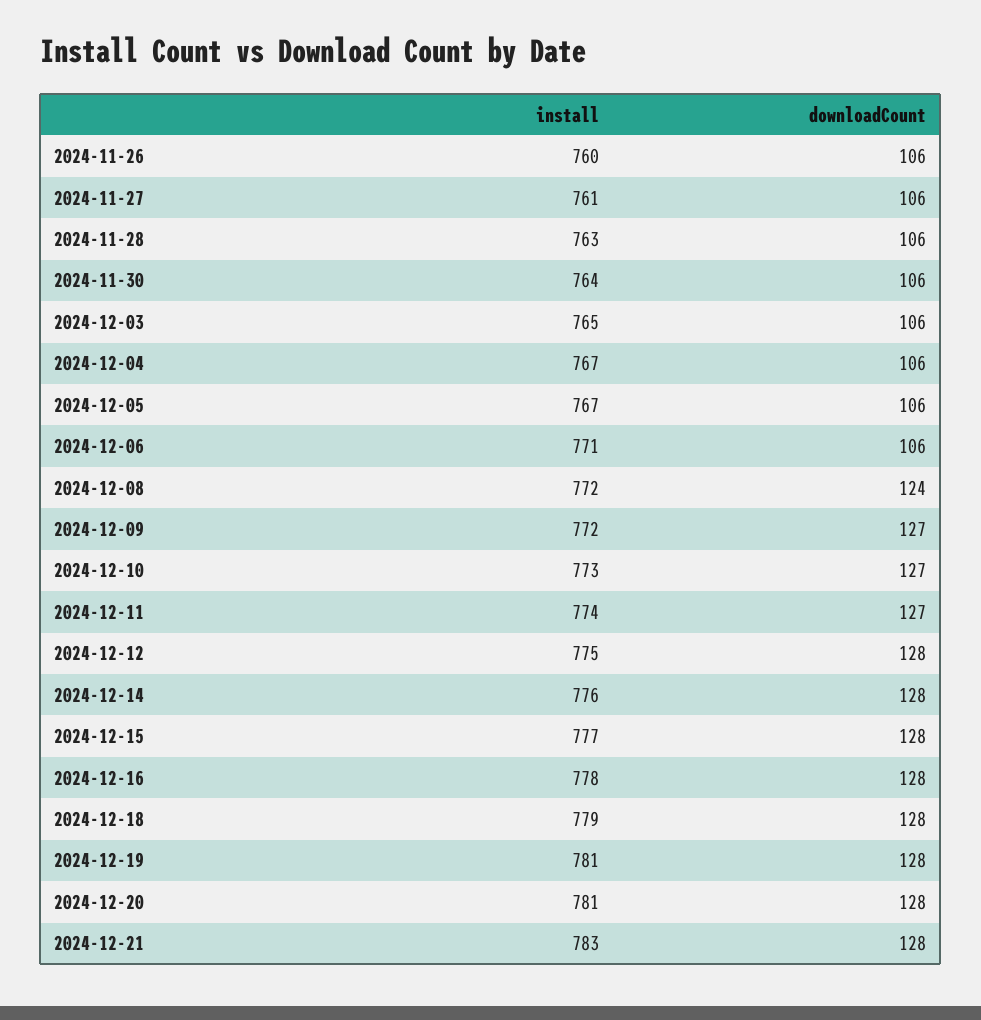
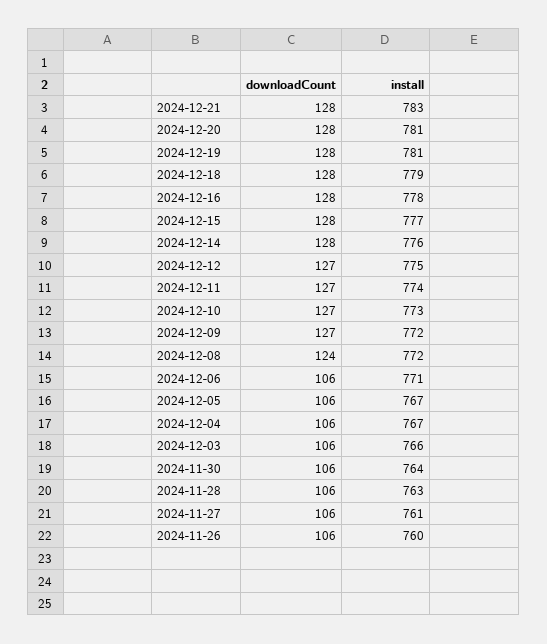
install, 2024-12-03: 765 -> 766
downloadCount, 2024-12-12: 128 -> 127

